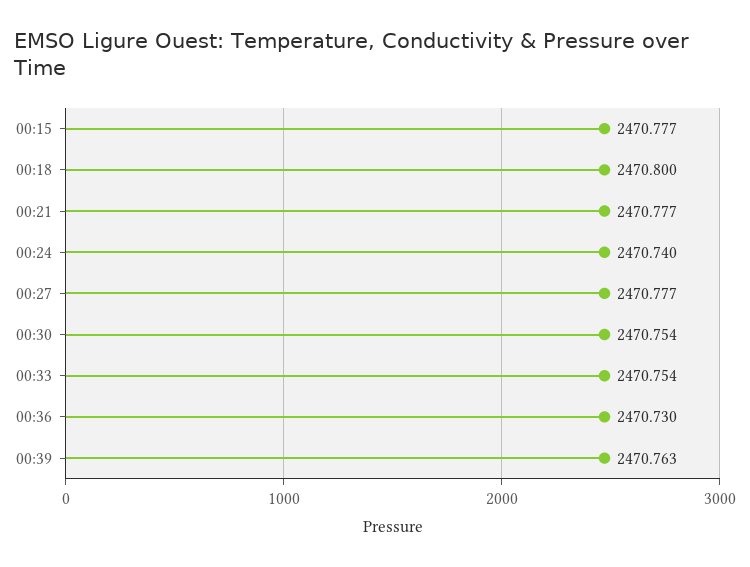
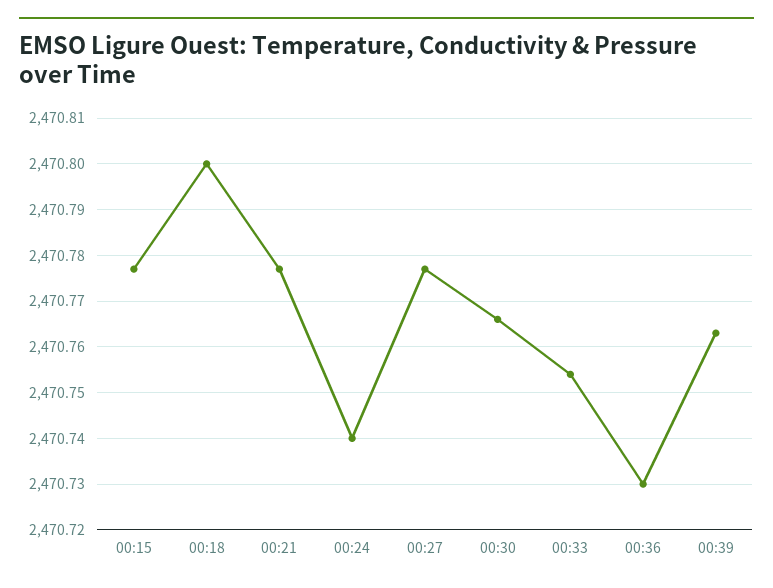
00:30: 2470.754 -> 2470.765

